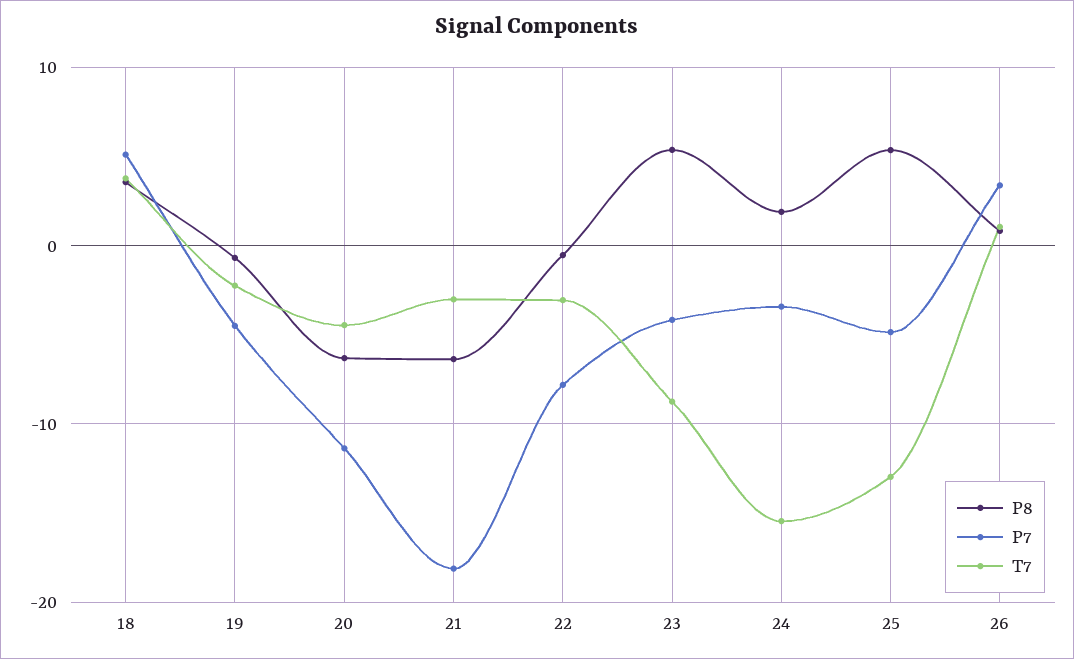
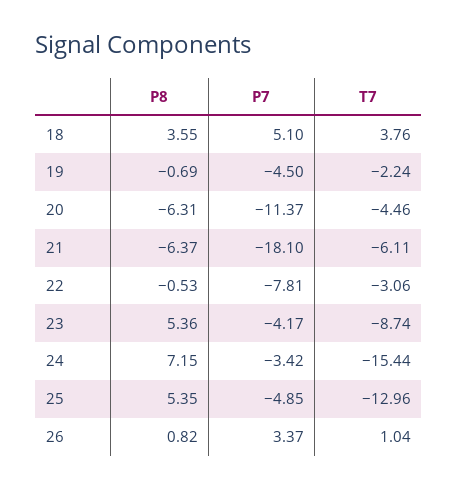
T7, 21: -3 -> -6.11
P8, 24: 2 -> 7.15

